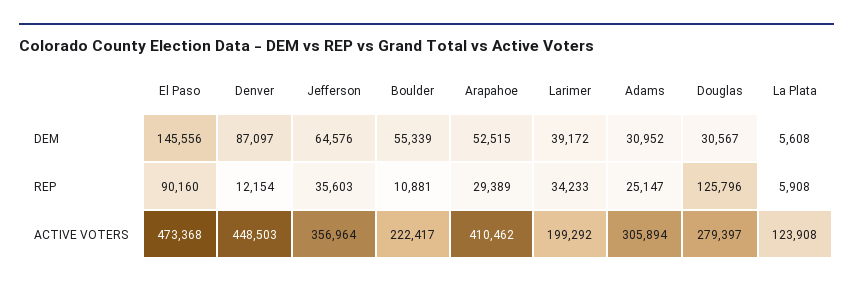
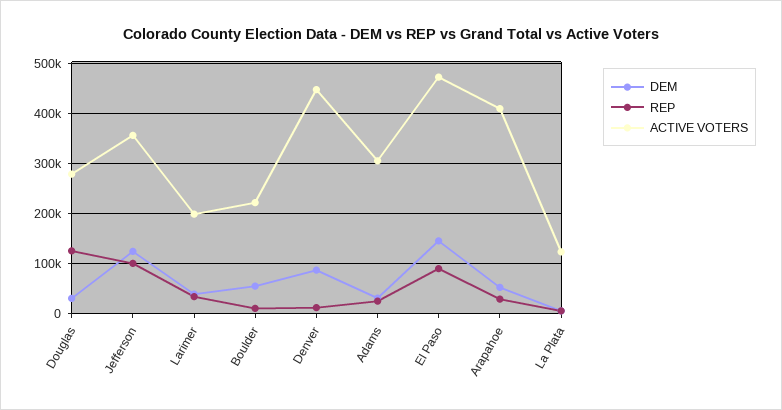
DEM, Jefferson: 64576 -> 120000
REP, Jefferson: 35603 -> 100000

